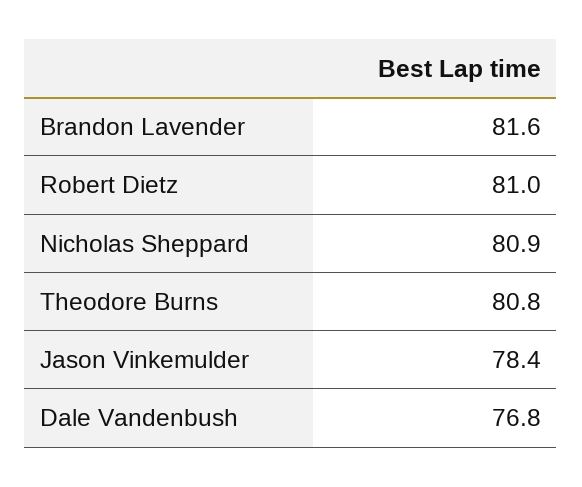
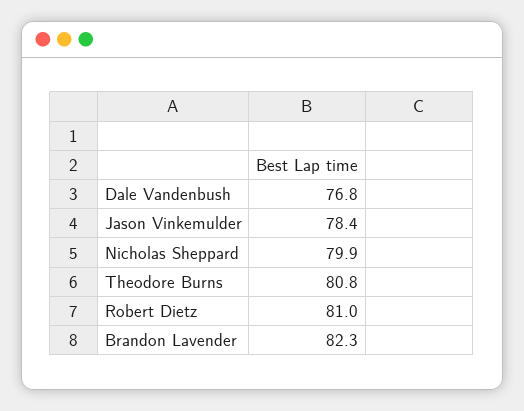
Brandon Lavender: 81.6 -> 82.3
Nicholas Sheppard: 80.9 -> 79.9

